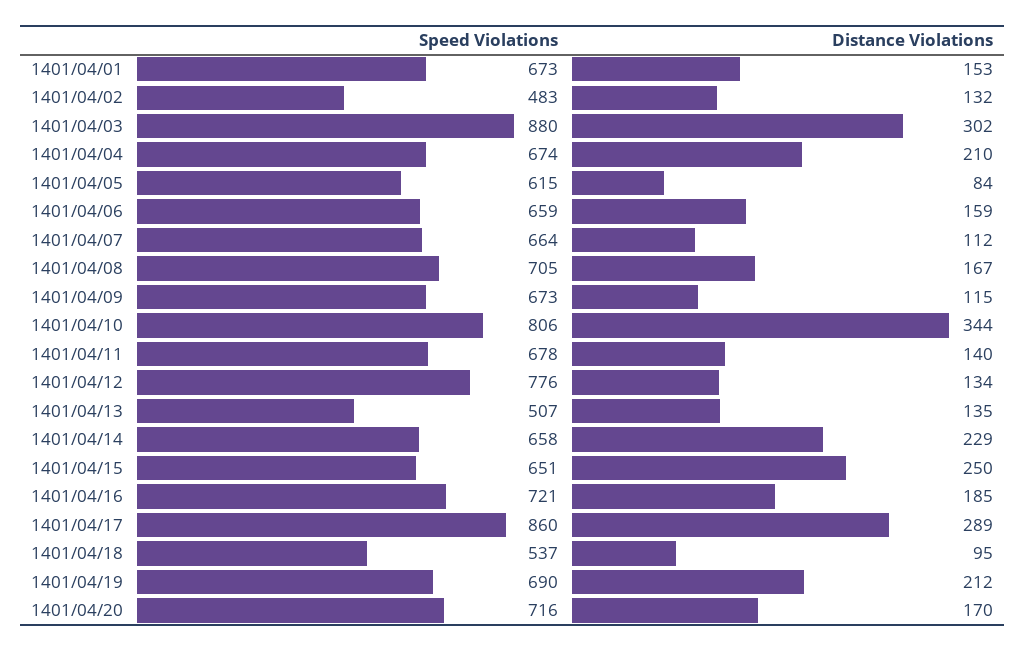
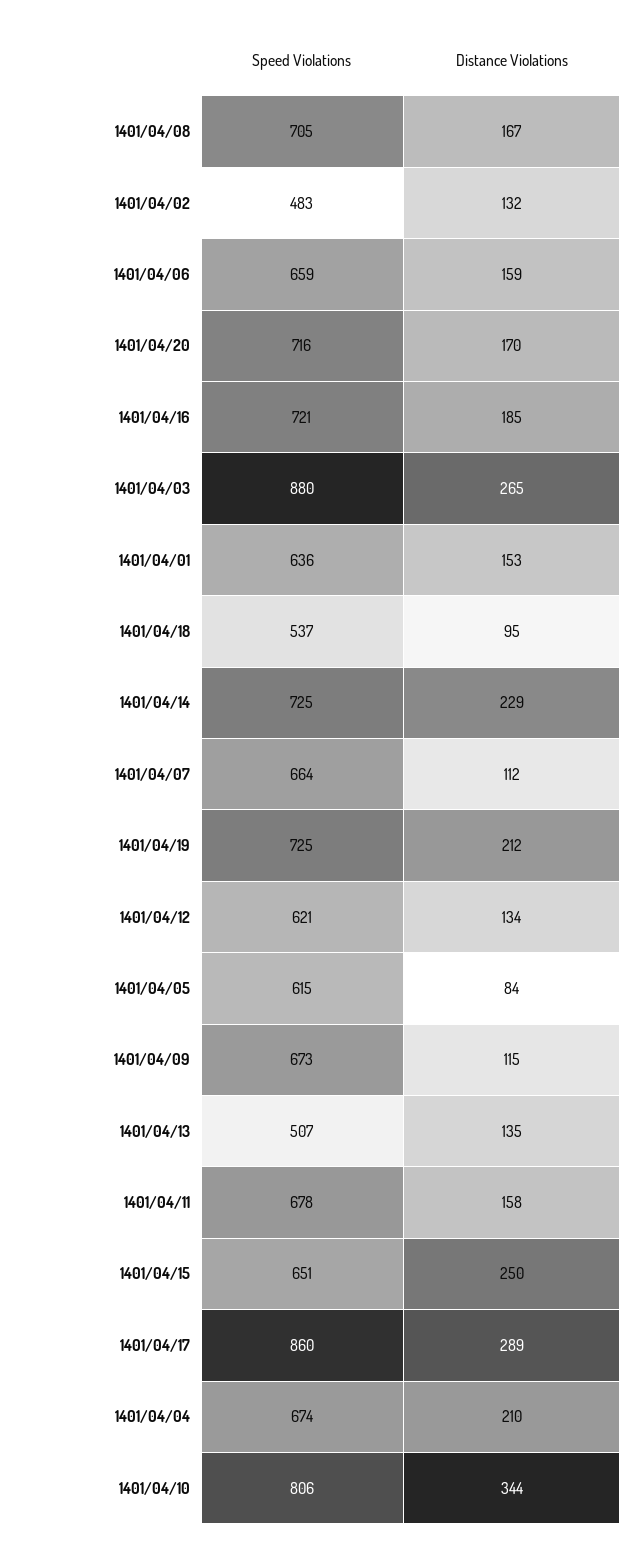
Speed Violations, 1401/04/01: 673 -> 636
Distance Violations, 1401/04/03: 302 -> 265
Distance Violations, 1401/04/11: 140 -> 158
Speed Violations, 1401/04/12: 776 -> 621
Speed Violations, 1401/04/14: 658 -> 725
Speed Violations, 1401/04/19: 690 -> 725

